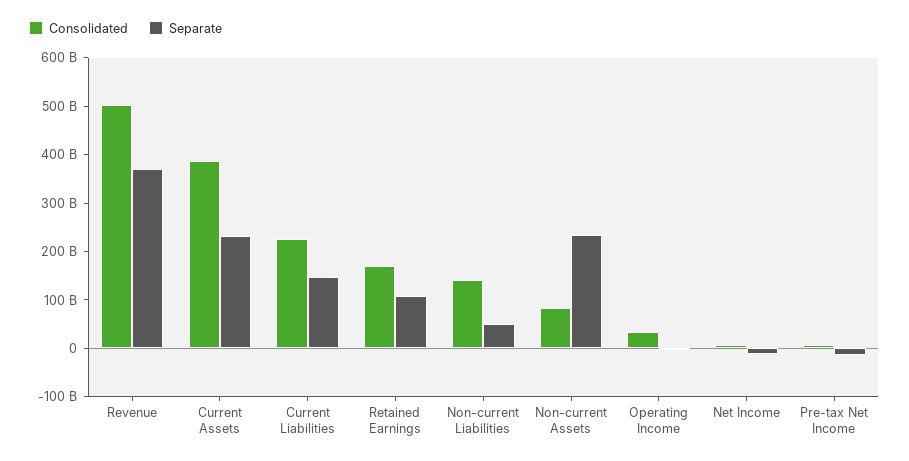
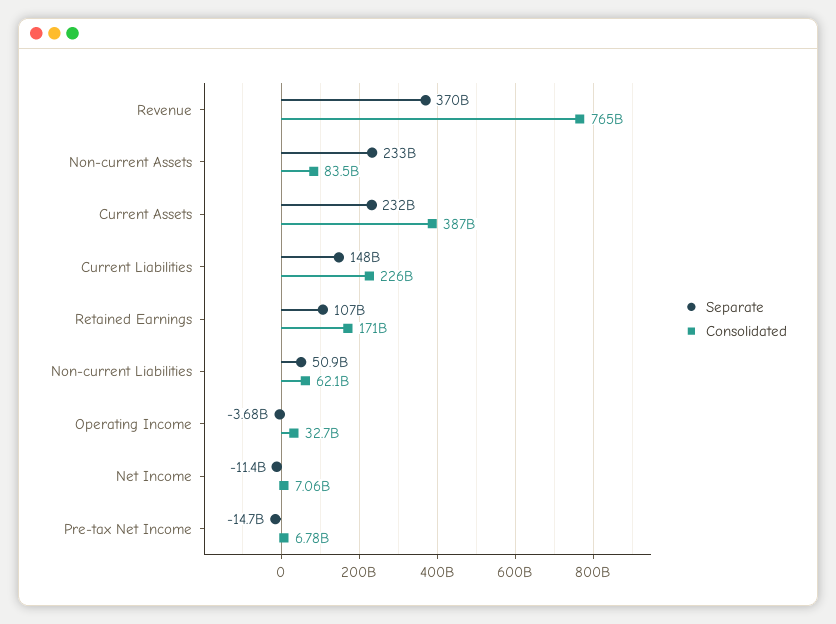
Consolidated, Revenue: 500000000000 -> 765000000000
Consolidated, Non-current Liabilities: 140000000000 -> 62100000000

